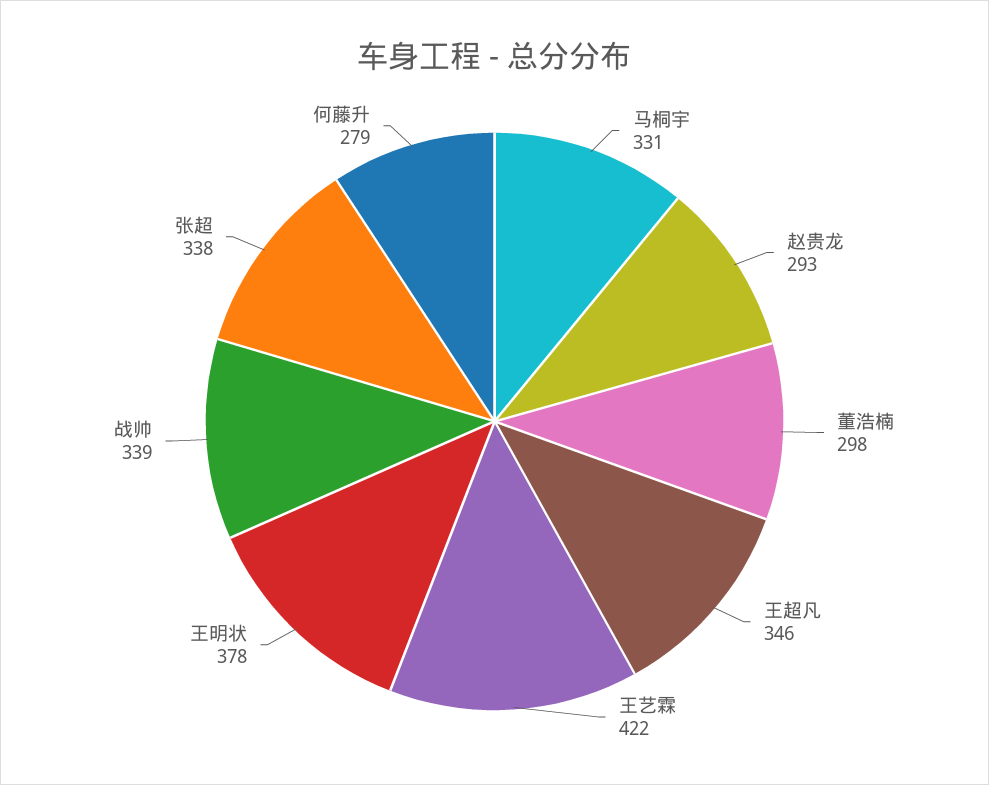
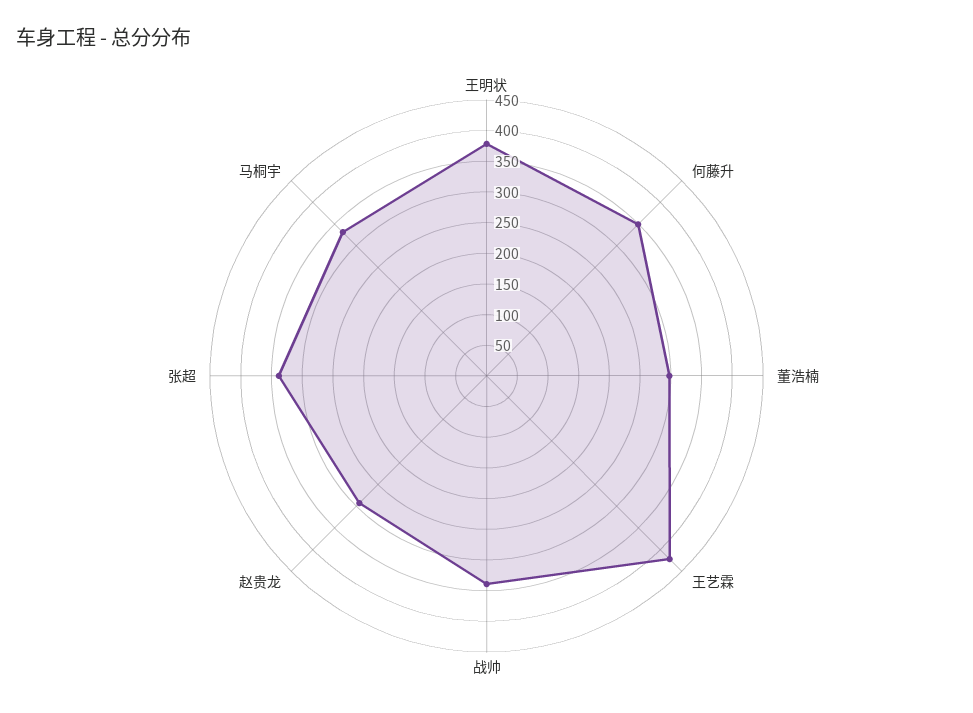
王超凡: 346 -> none
何藤升: 279 -> 350

